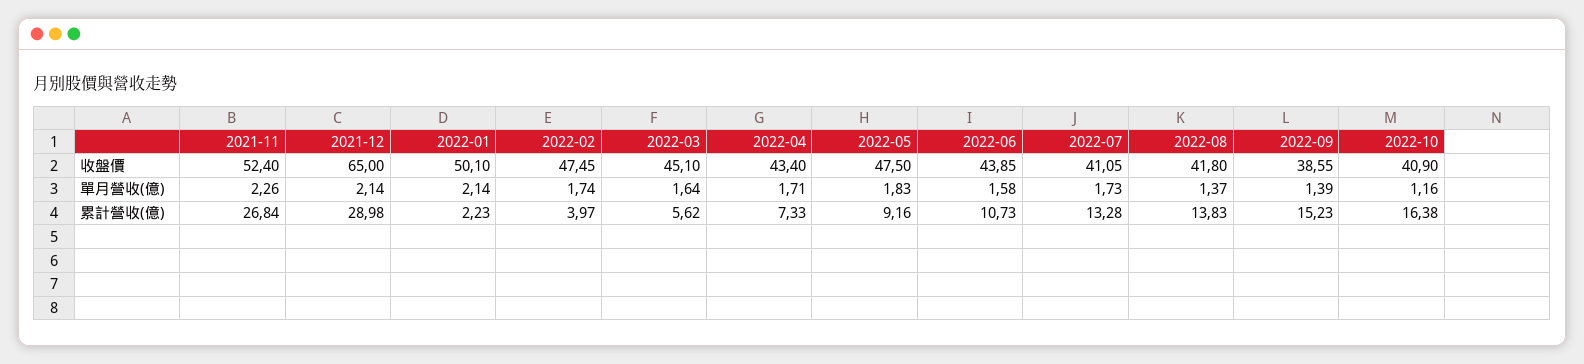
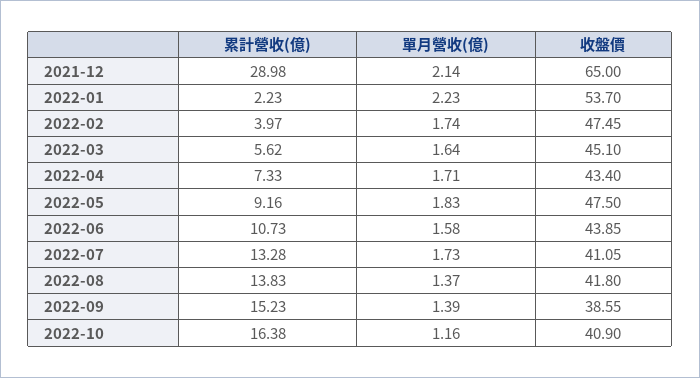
2021-11, 收盤價: 52.4 -> none
2022-01, 收盤價: 50.1 -> 53.7
2021-11, 單月營收(億): 2.26 -> none
2022-01, 單月營收(億): 2.14 -> 2.23
2021-11, 累計營收(億): 26.84 -> none

